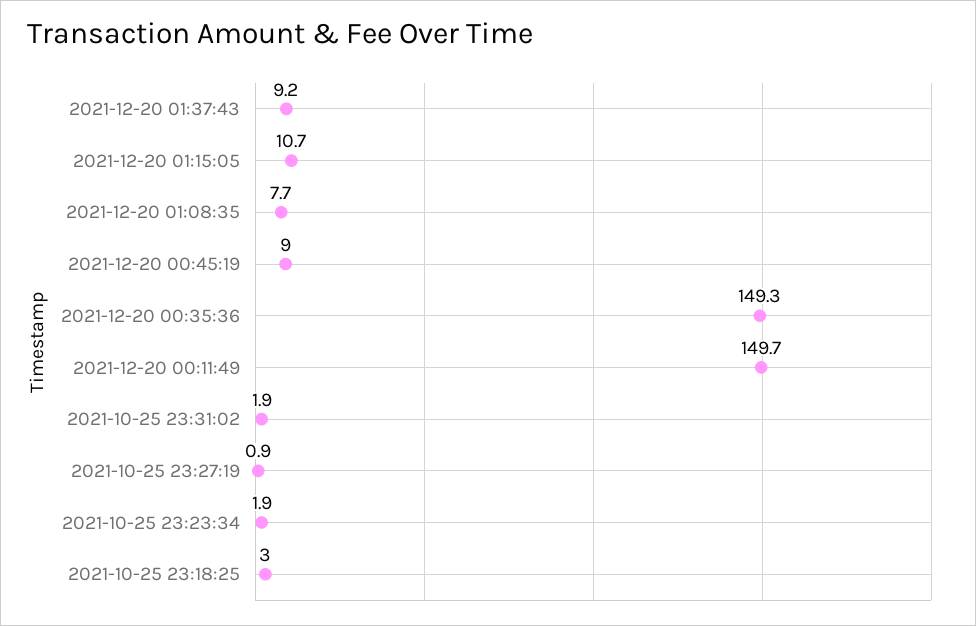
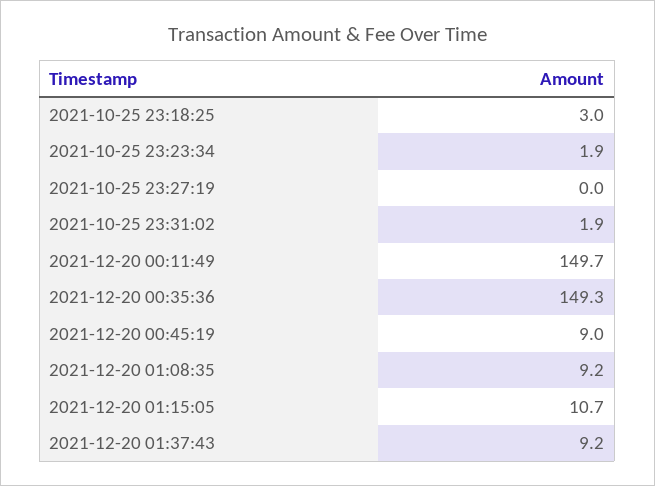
2021-12-20 01:08:35: 7.7 -> 9.2
2021-10-25 23:27:19: 0.9 -> 0

